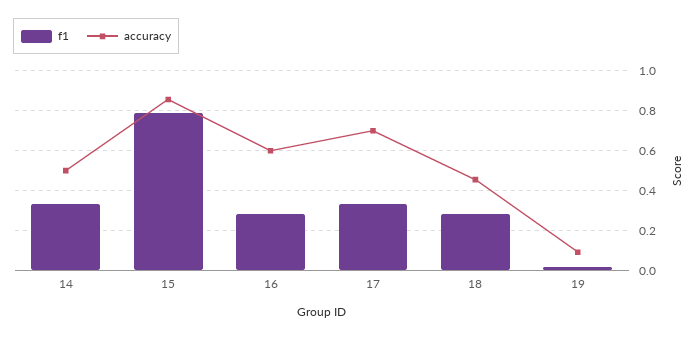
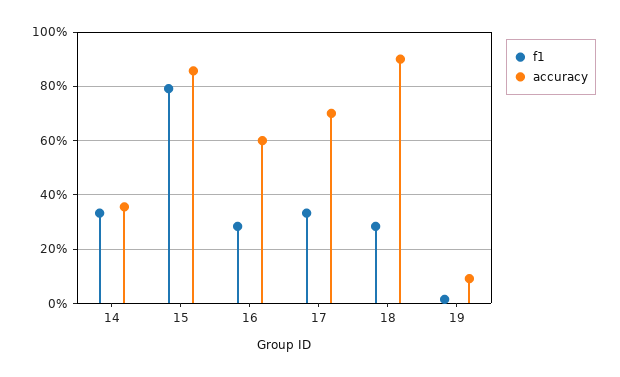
accuracy, 14: 0.5 -> 0.35
accuracy, 18: 0.45 -> 0.9

